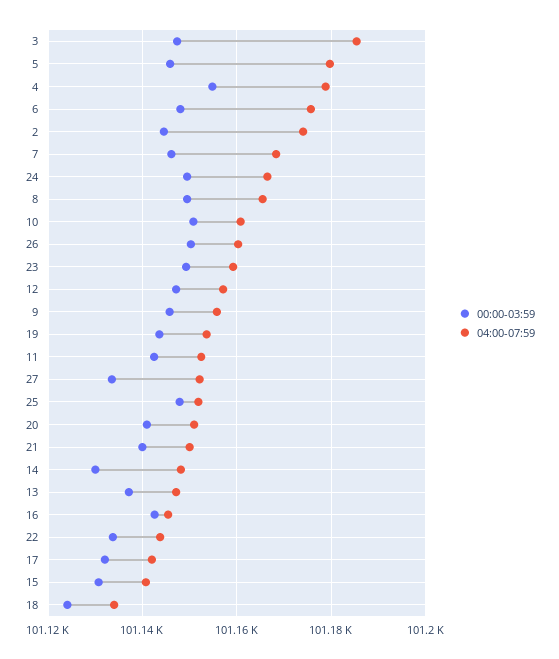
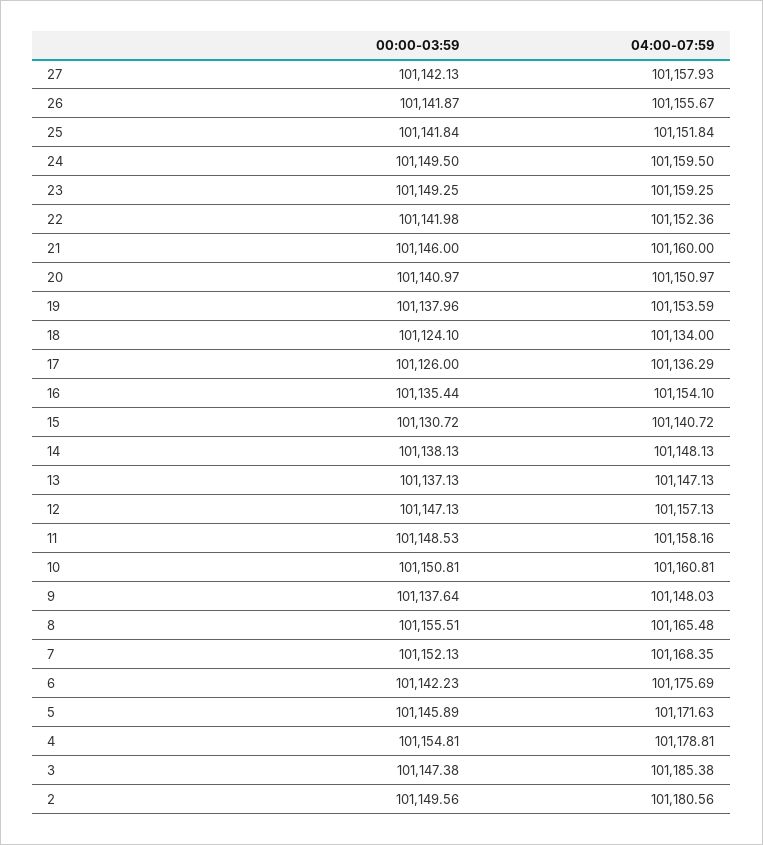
04:00-07:59, 5: 101180 -> 101171.63
00:00-03:59, 6: 101148 -> 101142.23
00:00-03:59, 2: 101144 -> 101149.56
04:00-07:59, 2: 101174 -> 101180.56
00:00-03:59, 7: 101146 -> 101152.13
04:00-07:59, 24: 101166 -> 101159.5
00:00-03:59, 8: 101150 -> 101155.51
00:00-03:59, 26: 101150 -> 101141.87
04:00-07:59, 26: 101160 -> 101155.67
00:00-03:59, 9: 101146 -> 101137.64
04:00-07:59, 9: 101156 -> 101148.03
00:00-03:59, 19: 101144 -> 101137.96
00:00-03:59, 11: 101142 -> 101148.53
04:00-07:59, 11: 101152 -> 101158.16
00:00-03:59, 27: 101134 -> 101142.13
04:00-07:59, 27: 101152 -> 101157.93
00:00-03:59, 25: 101148 -> 101141.84
00:00-03:59, 21: 101140 -> 101146
04:00-07:59, 21: 101150 -> 101160
00:00-03:59, 14: 101130 -> 101138.13
00:00-03:59, 16: 101142 -> 101135.44
04:00-07:59, 16: 101146 -> 101154.1
00:00-03:59, 22: 101134 -> 101141.98
04:00-07:59, 22: 101144 -> 101152.36
00:00-03:59, 17: 101132 -> 101126
04:00-07:59, 17: 101142 -> 101136.29

